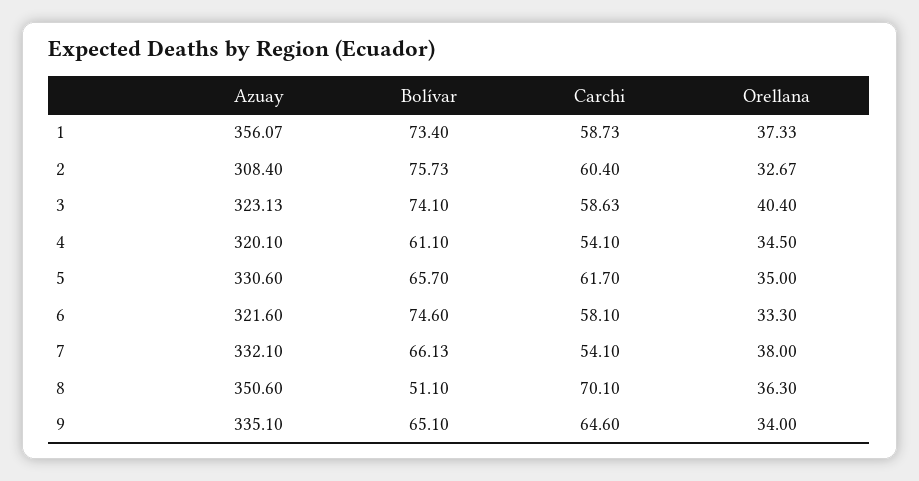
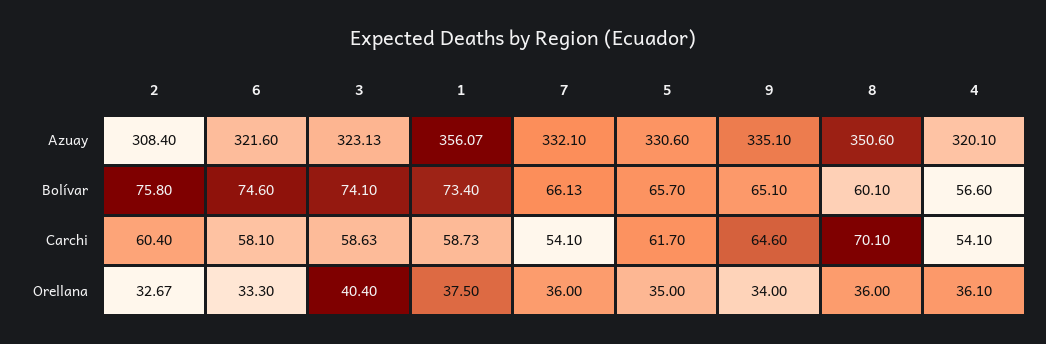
Orellana, 1: 37.33 -> 37.5
Bolívar, 2: 75.73 -> 75.8
Bolívar, 4: 61.1 -> 56.6
Orellana, 4: 34.5 -> 36.1
Orellana, 7: 38 -> 36
Bolívar, 8: 51.1 -> 60.1
Orellana, 8: 36.3 -> 36

